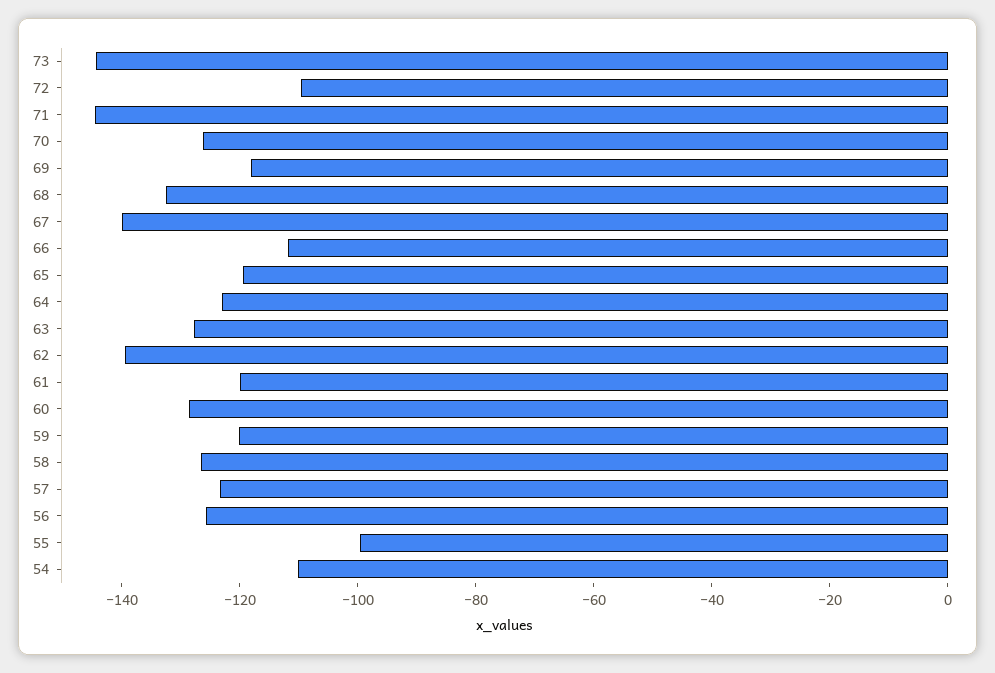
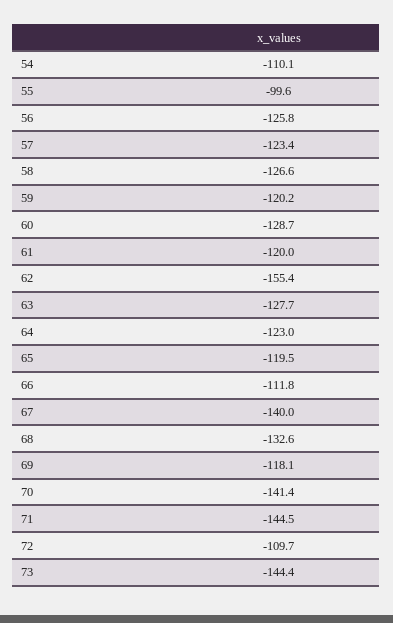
70: -125 -> -141.4
62: -140 -> -155.4

